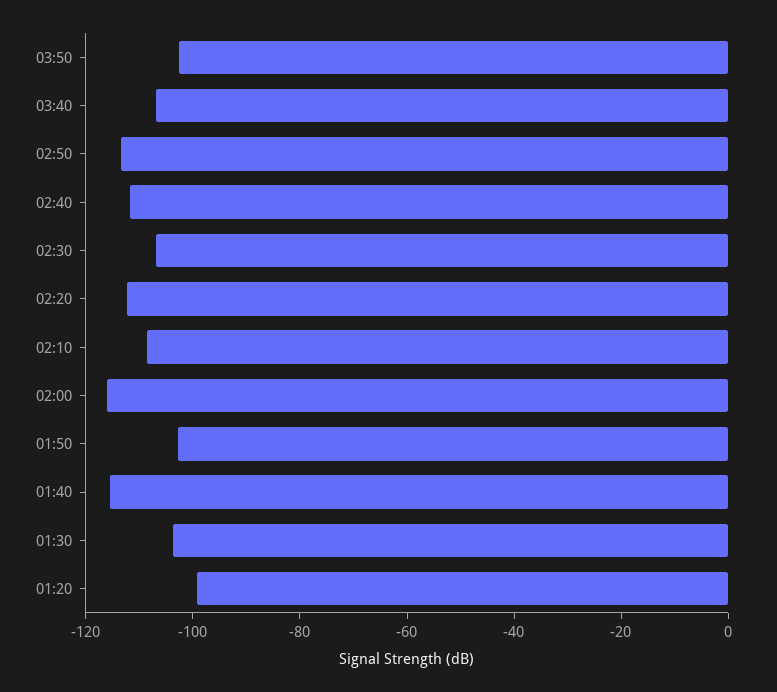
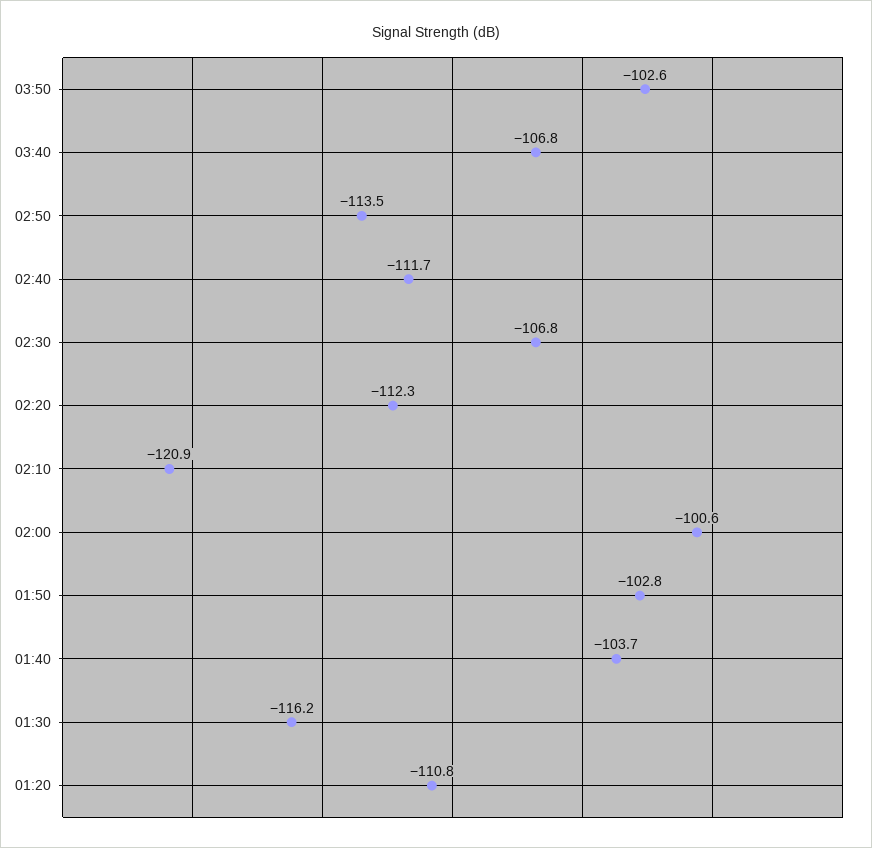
02:10: -110 -> -120.9
02:00: -115 -> -100.6
01:40: -115 -> -103.7
01:30: -105 -> -116.2
01:20: -100 -> -110.8

